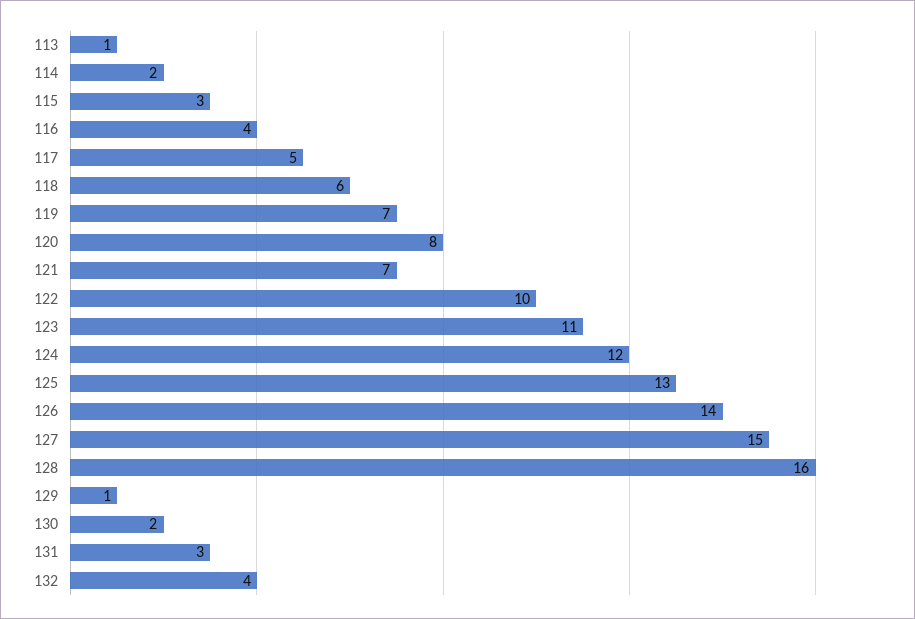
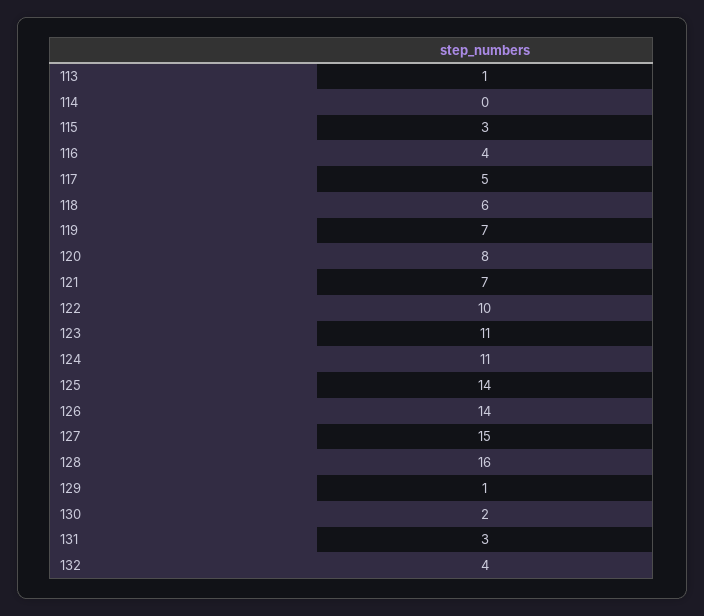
114: 2 -> 0
124: 12 -> 11
125: 13 -> 14

